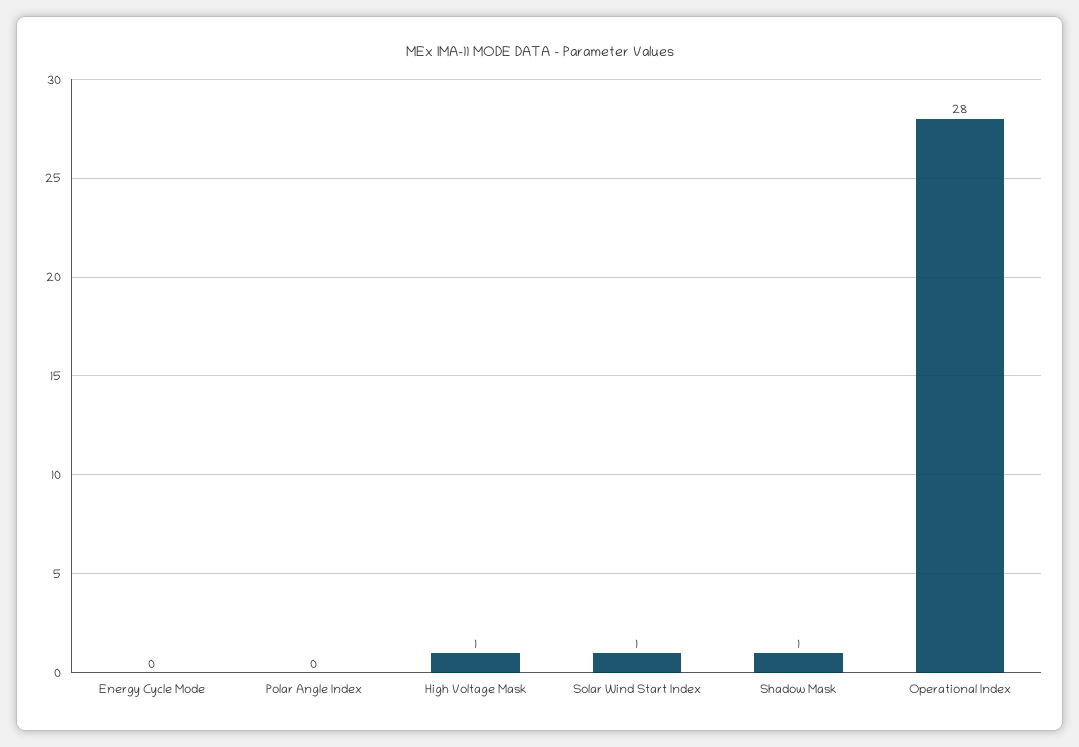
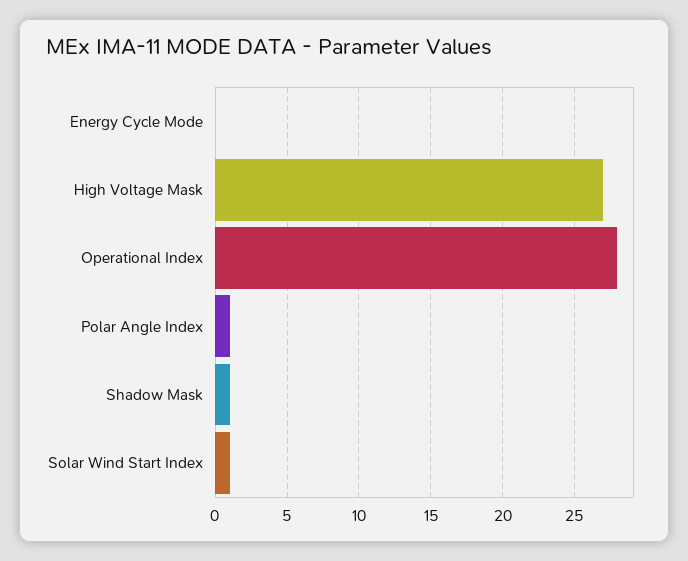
Polar Angle Index: 0 -> 1
High Voltage Mask: 1 -> 27

